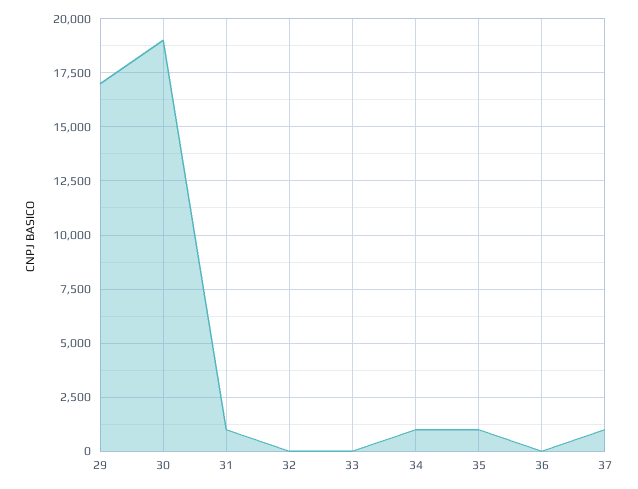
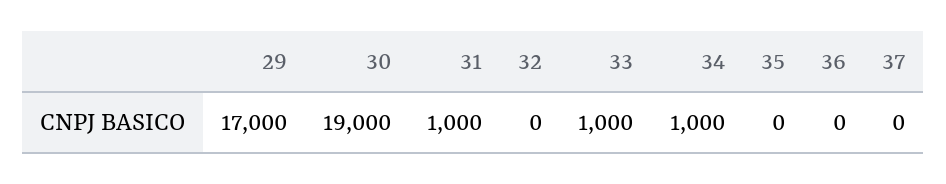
33: 0 -> 1000
35: 1000 -> 0
37: 1000 -> 0

